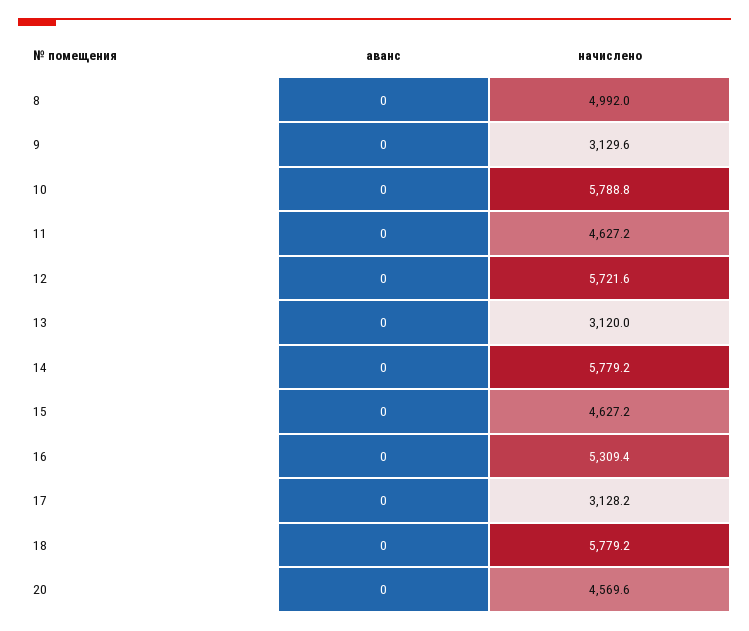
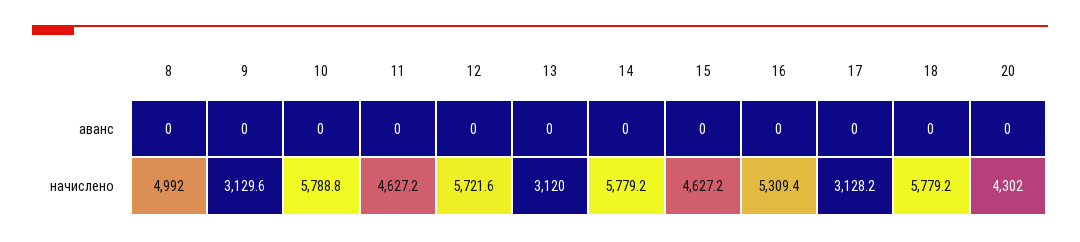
начислено, 20: 4569.6 -> 4302

